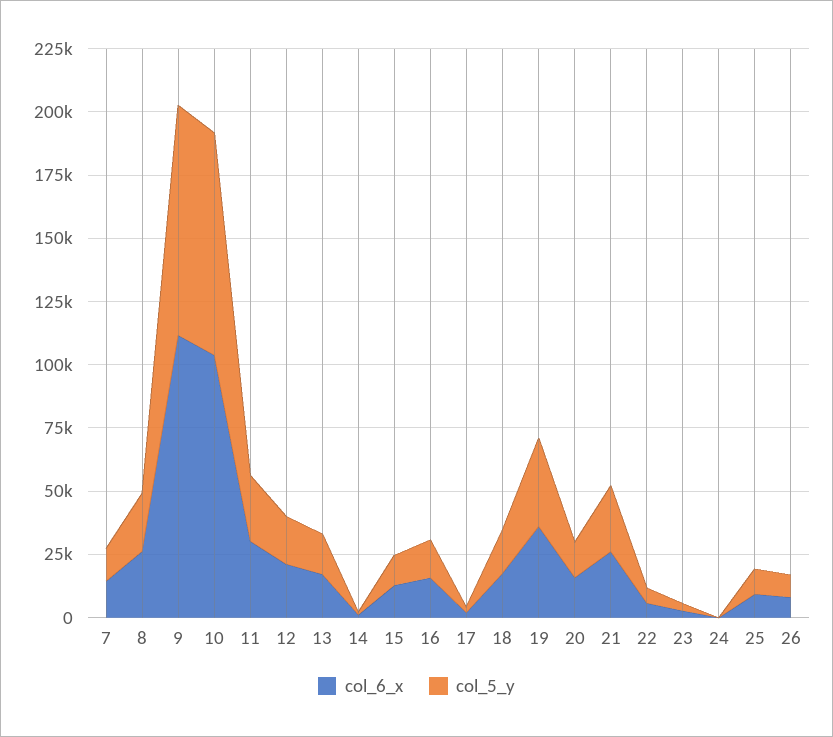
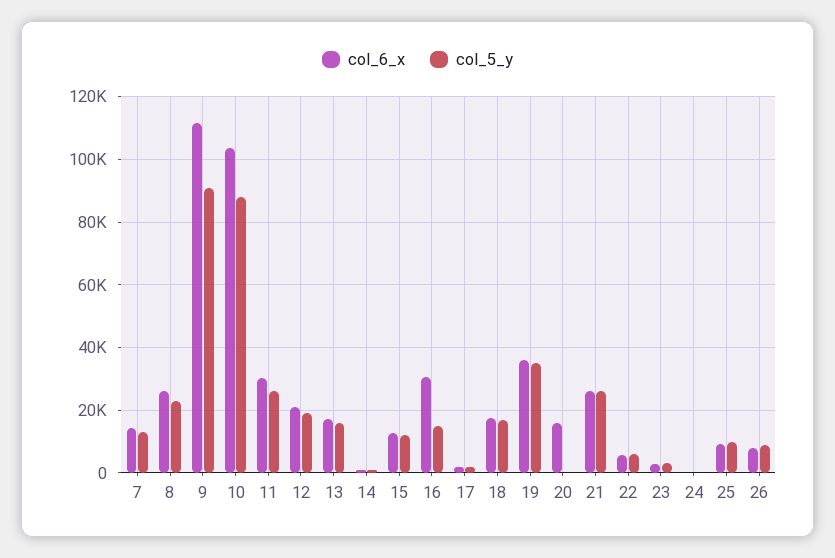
col_6_x, 16: 15000 -> 30000
col_5_y, 20: 15000 -> 0

